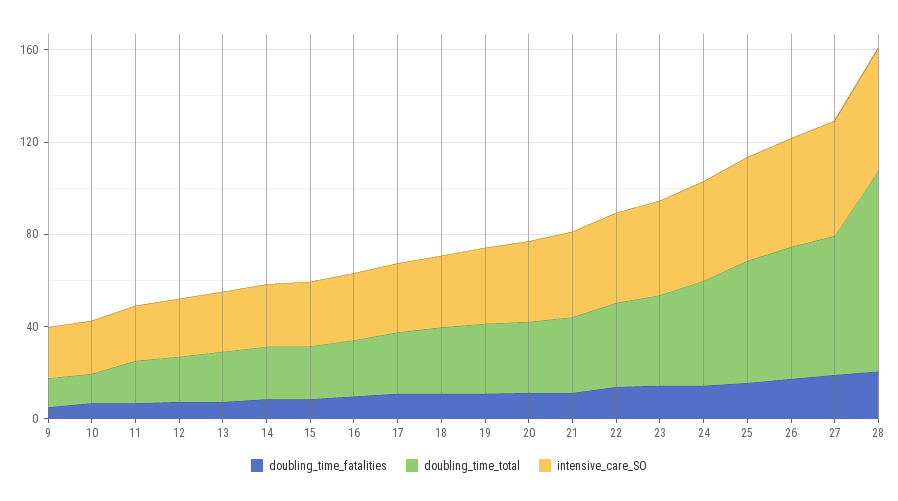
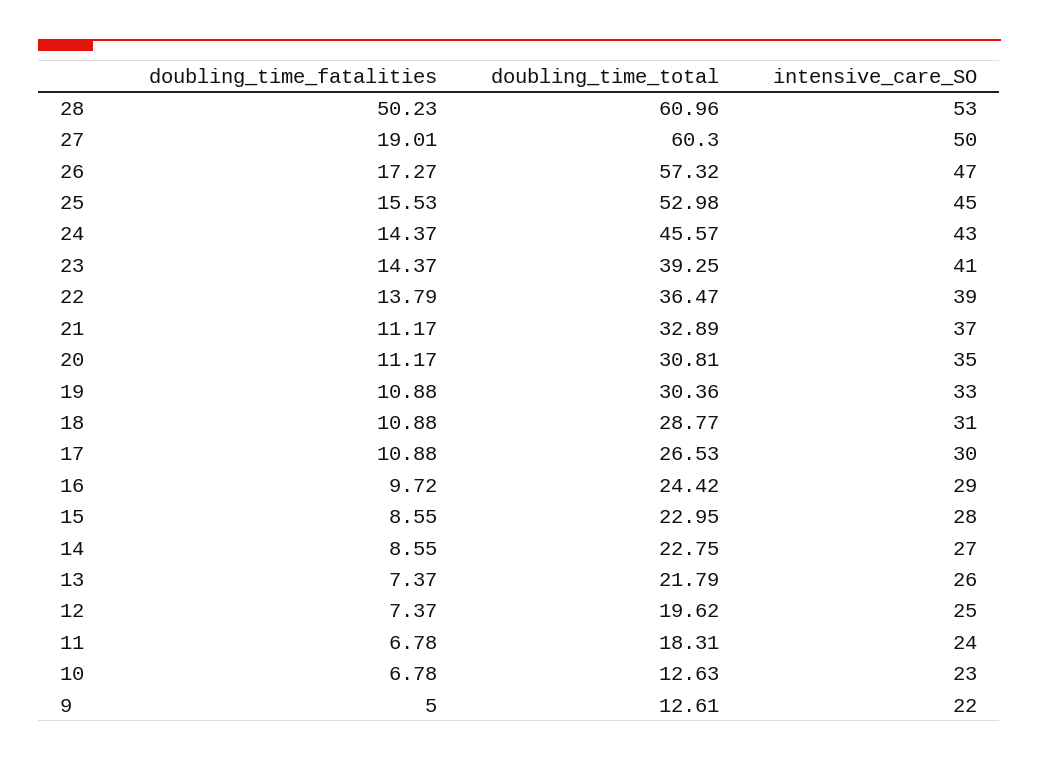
doubling_time_fatalities, 28: 20 -> 50.23
doubling_time_total, 28: 90 -> 60.96

